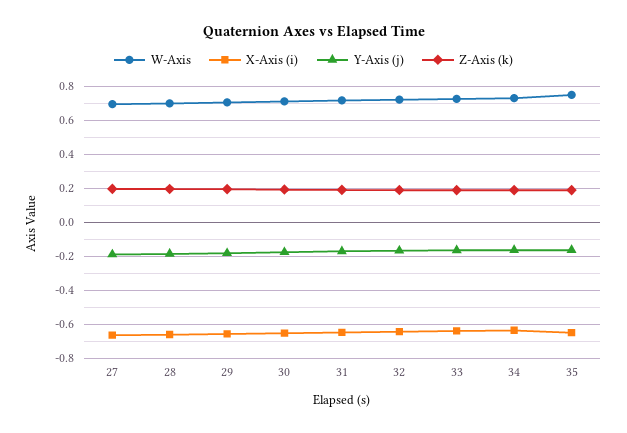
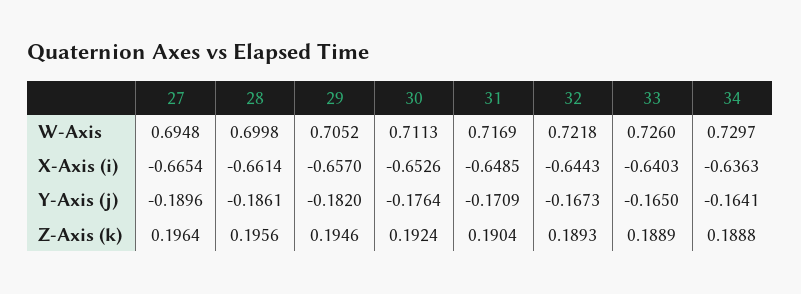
W-Axis, 35: 0.75 -> none
X-Axis (i), 35: -0.65 -> none
Y-Axis (j), 35: -0.15 -> none
Z-Axis (k), 35: 0.2 -> none

